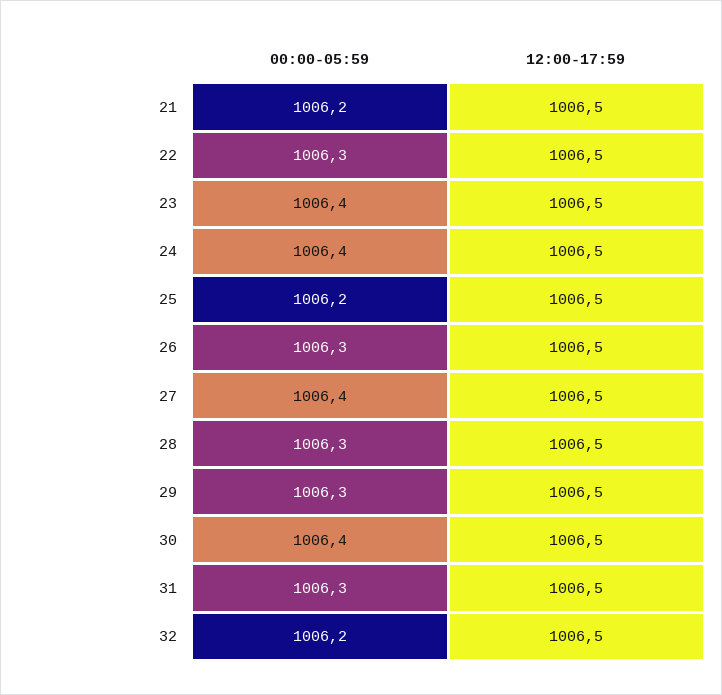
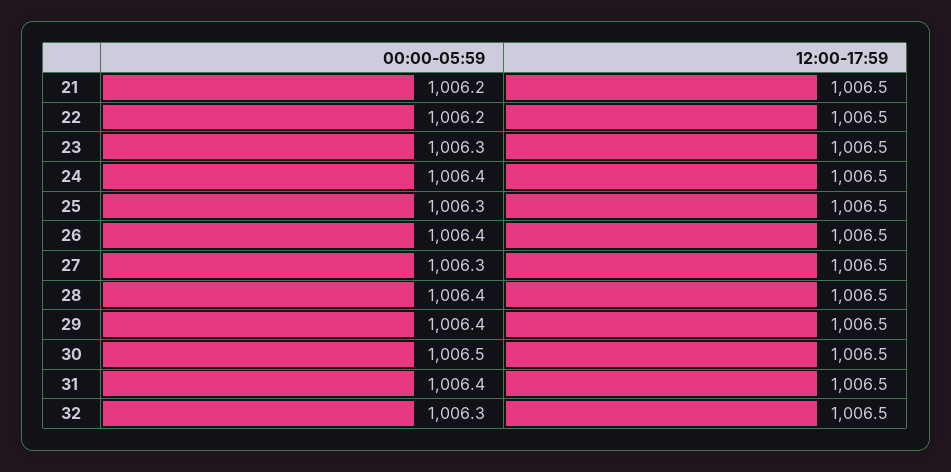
00:00-05:59, 22: 1006.3 -> 1006.2
00:00-05:59, 23: 1006.4 -> 1006.3
00:00-05:59, 25: 1006.2 -> 1006.3
00:00-05:59, 26: 1006.3 -> 1006.4
00:00-05:59, 27: 1006.4 -> 1006.3
00:00-05:59, 28: 1006.3 -> 1006.4
00:00-05:59, 29: 1006.3 -> 1006.4
00:00-05:59, 30: 1006.4 -> 1006.5
00:00-05:59, 31: 1006.3 -> 1006.4
00:00-05:59, 32: 1006.2 -> 1006.3

